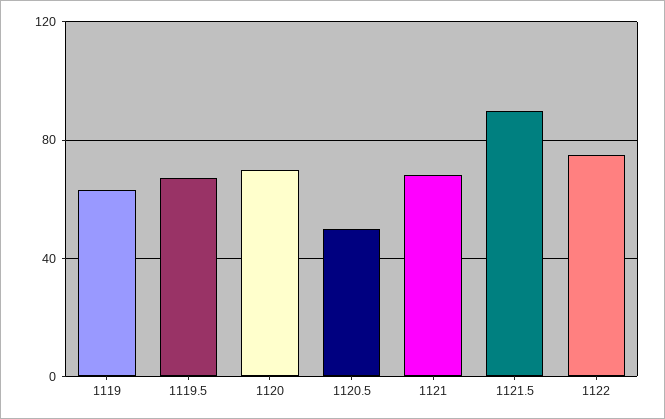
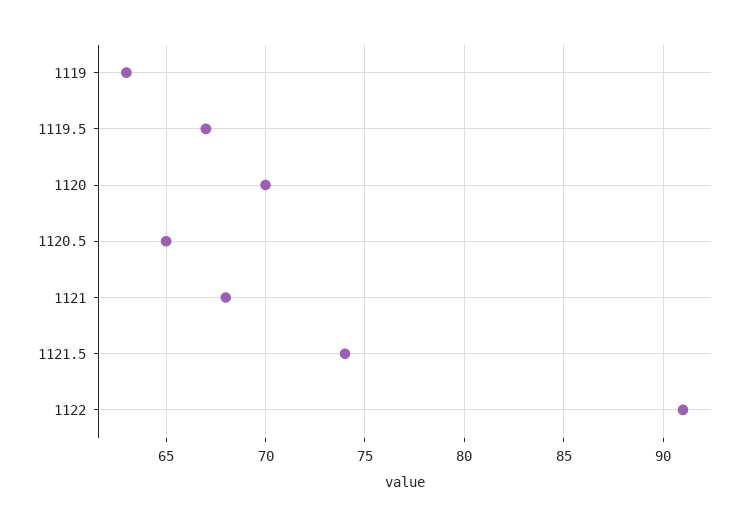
1120.5: 50 -> 65
1121.5: 90 -> 74
1122: 75 -> 91

